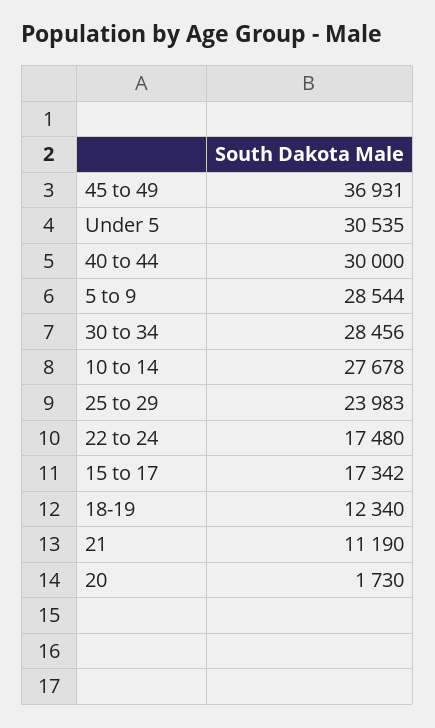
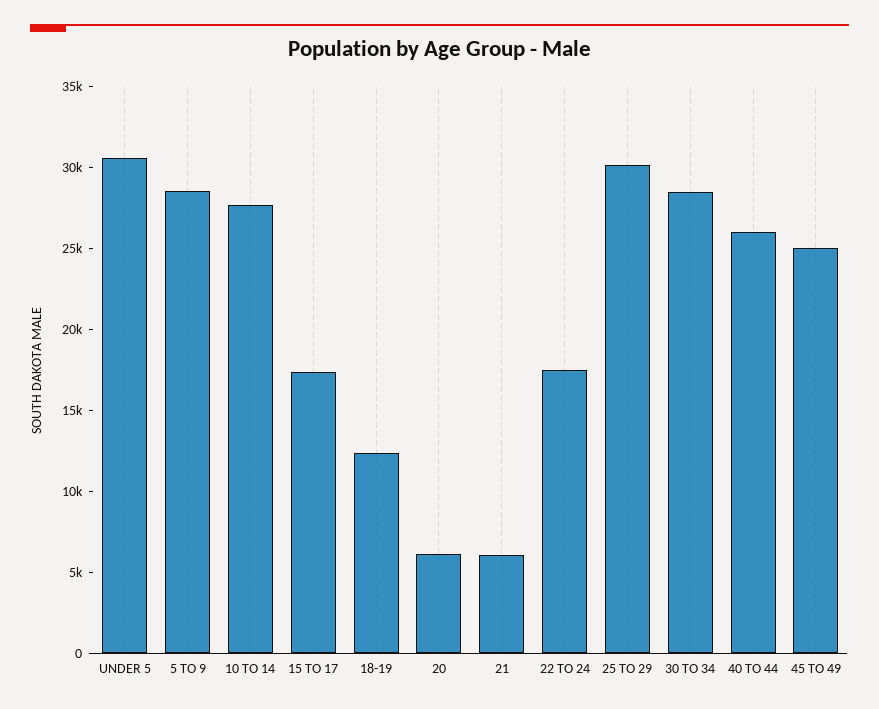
45 to 49: 36931 -> 25000
40 to 44: 30000 -> 26000
25 to 29: 23983 -> 30000
21: 11190 -> 6000
20: 1730 -> 6000

